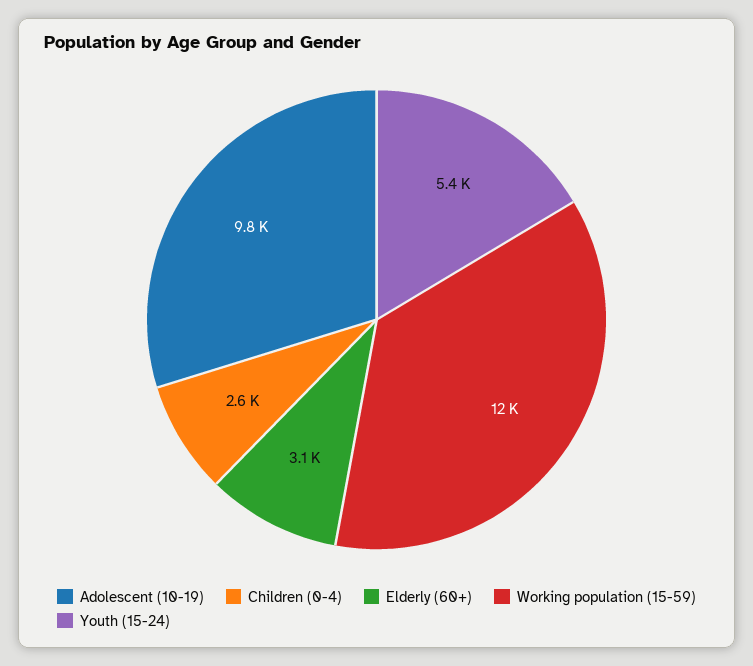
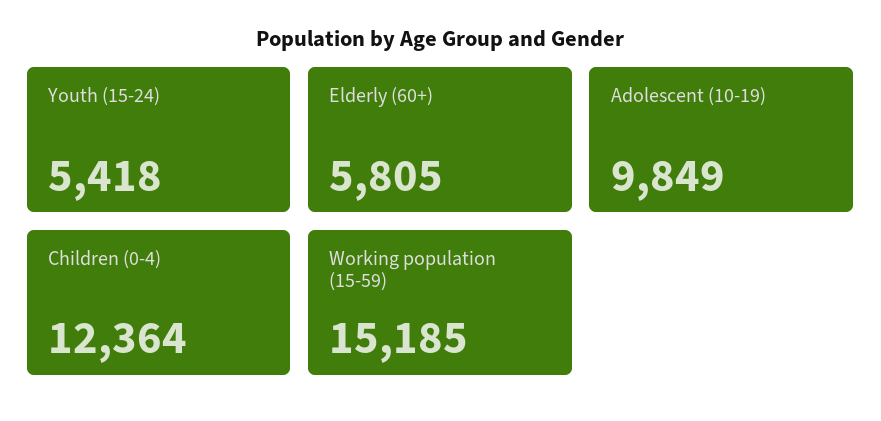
Children (0-4): 2600 -> 12364
Elderly (60+): 3100 -> 5805
Working population (15-59): 12000 -> 15185

